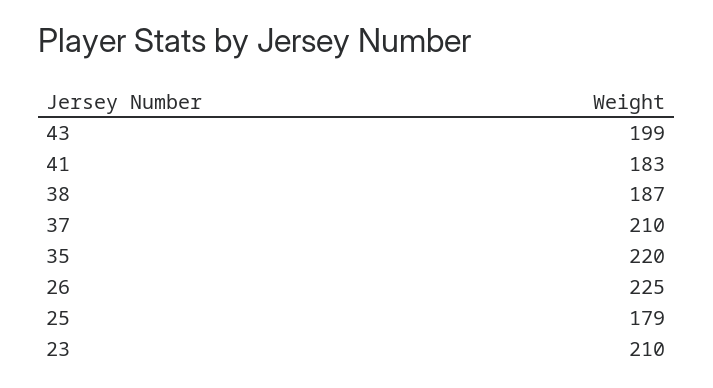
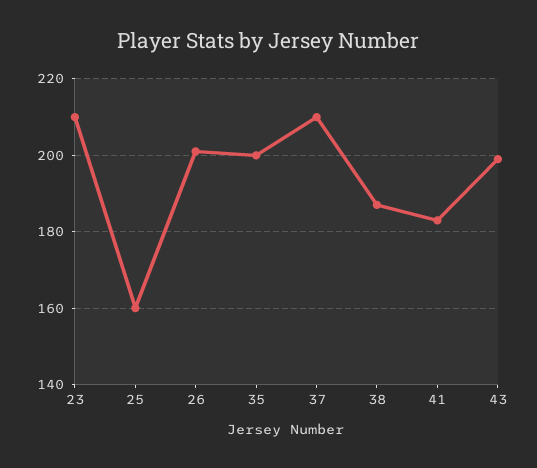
35: 220 -> 200
26: 225 -> 200
25: 179 -> 160

